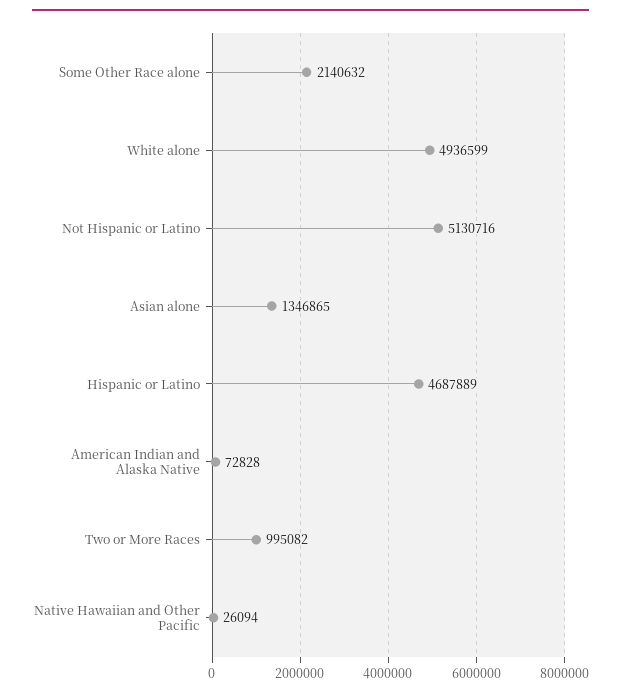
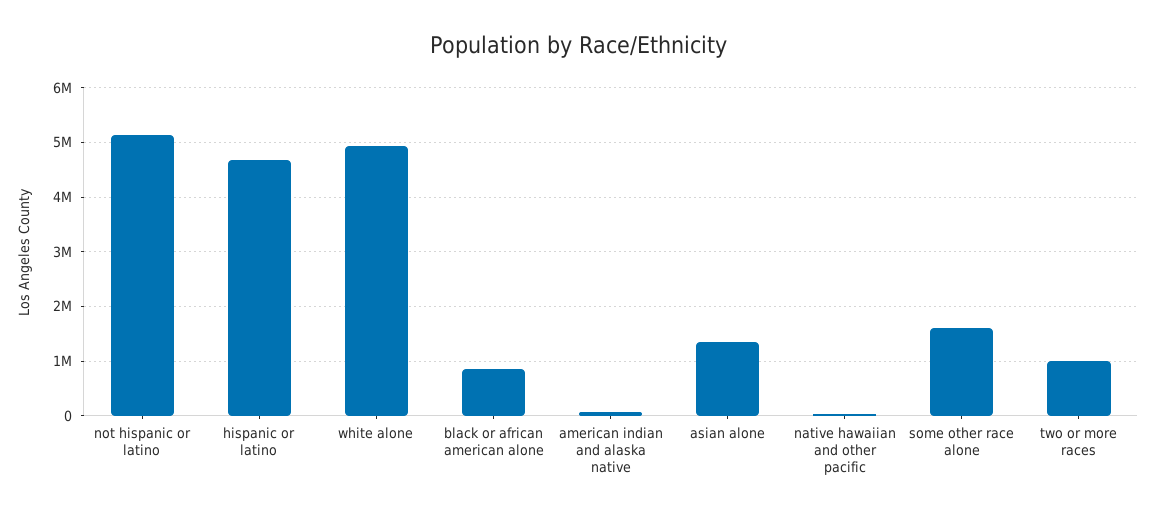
Some Other Race alone: 2140632 -> 1600000
black or african american alone: none -> 800000

